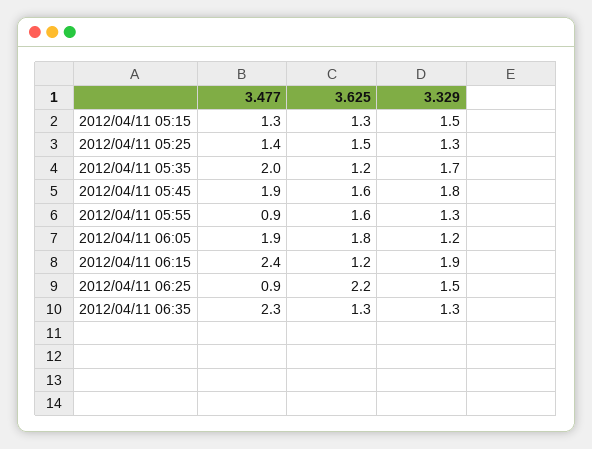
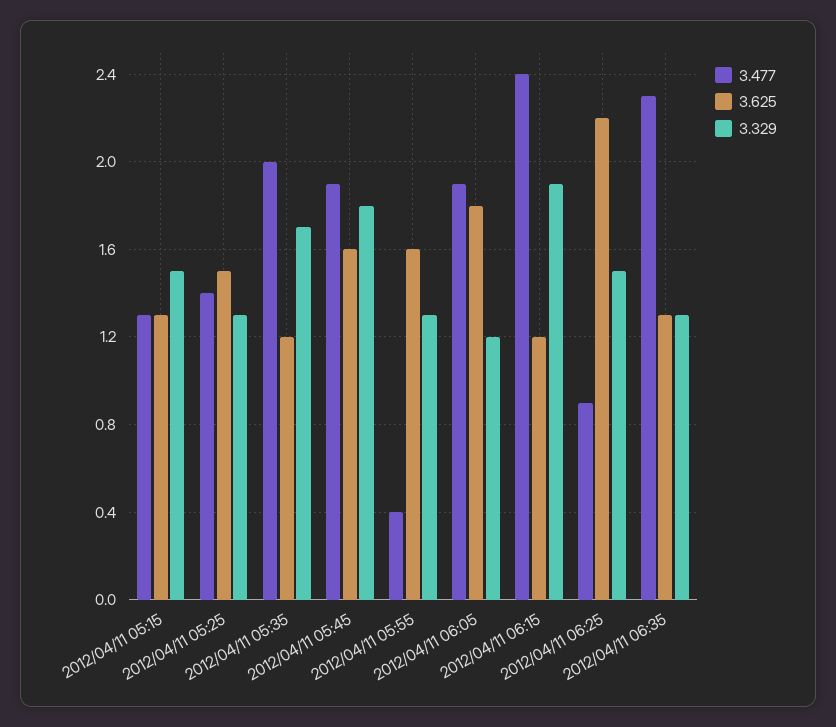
3.477, 2012/04/11 05:55: 0.9 -> 0.4

